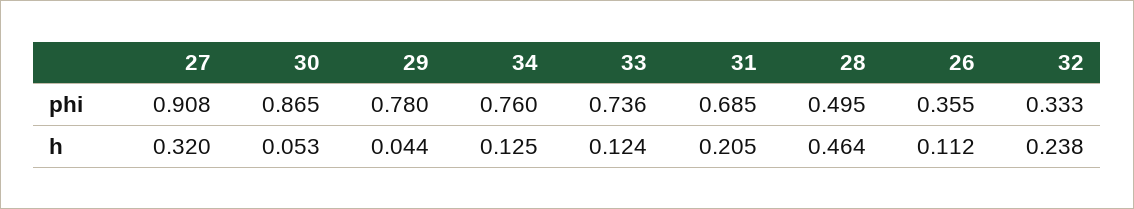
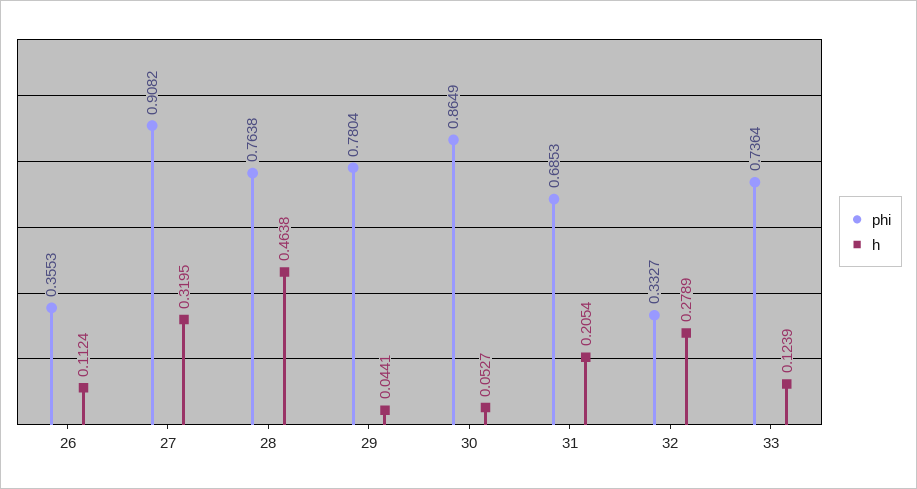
phi, 34: 0.76 -> none
phi, 28: 0.495 -> 0.7638
h, 34: 0.125 -> none
h, 32: 0.238 -> 0.2789

